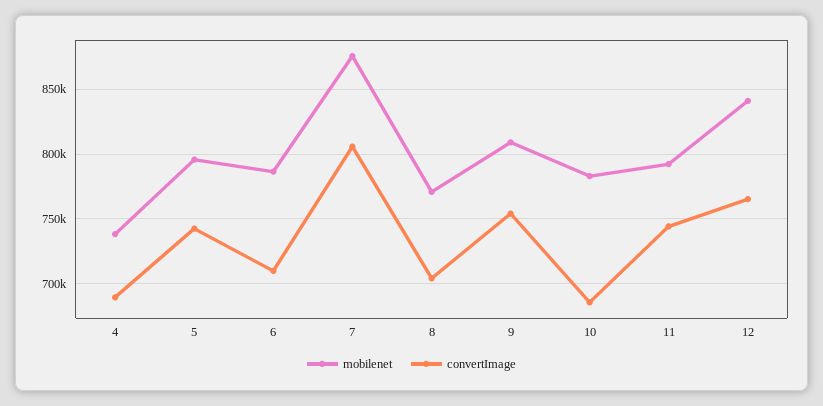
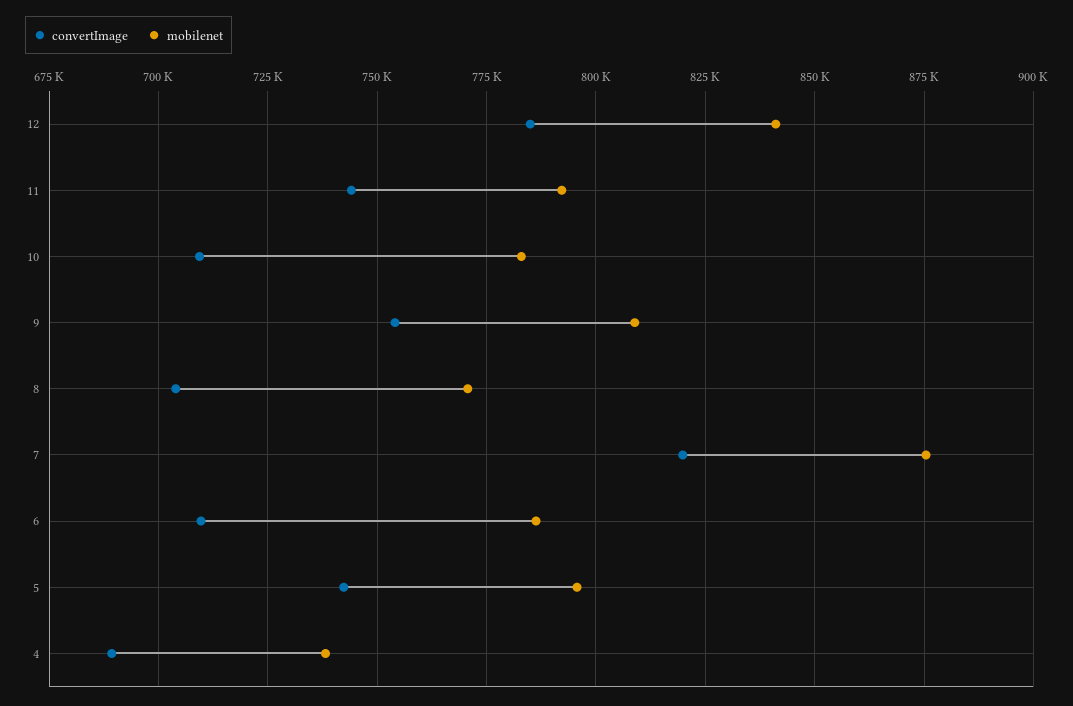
convertImage, 7: 805000 -> 820000
convertImage, 10: 685000 -> 710000
convertImage, 12: 765000 -> 785000

